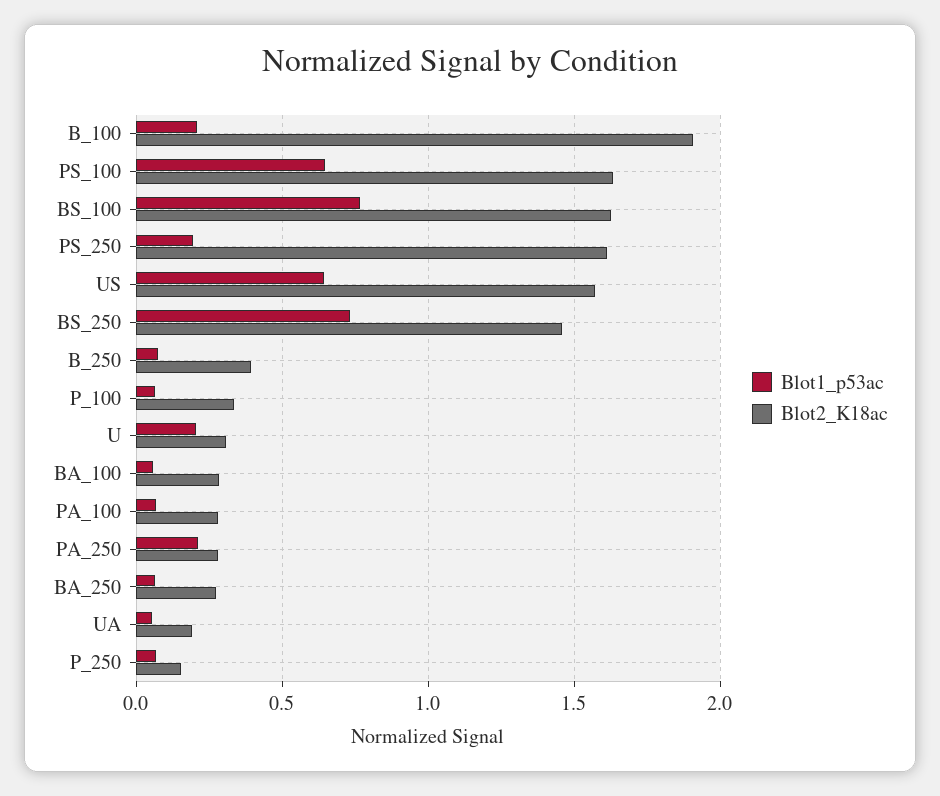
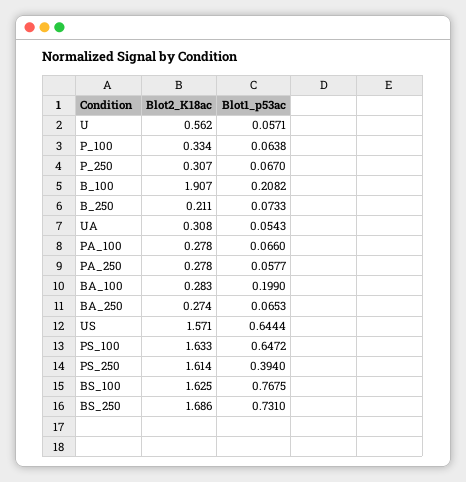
Blot1_p53ac, PS_250: 0.2 -> 0.394
Blot2_K18ac, BS_250: 1.45 -> 1.686
Blot2_K18ac, B_250: 0.4 -> 0.211
Blot1_p53ac, U: 0.2 -> 0.0571
Blot2_K18ac, U: 0.3 -> 0.562
Blot1_p53ac, BA_100: 0.05 -> 0.199
Blot1_p53ac, PA_250: 0.2 -> 0.0577
Blot2_K18ac, UA: 0.2 -> 0.308
Blot2_K18ac, P_250: 0.15 -> 0.307

